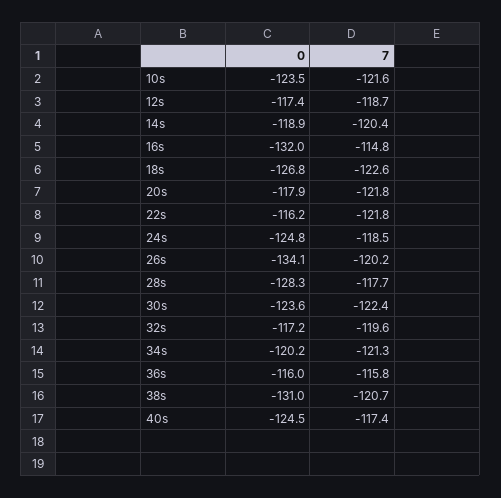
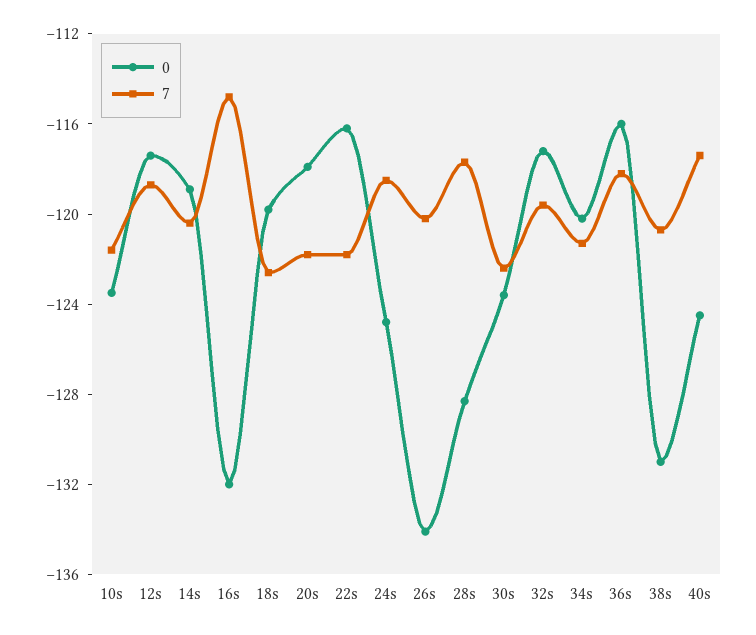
0, 18s: -126.8 -> -120
7, 36s: -115.8 -> -118

